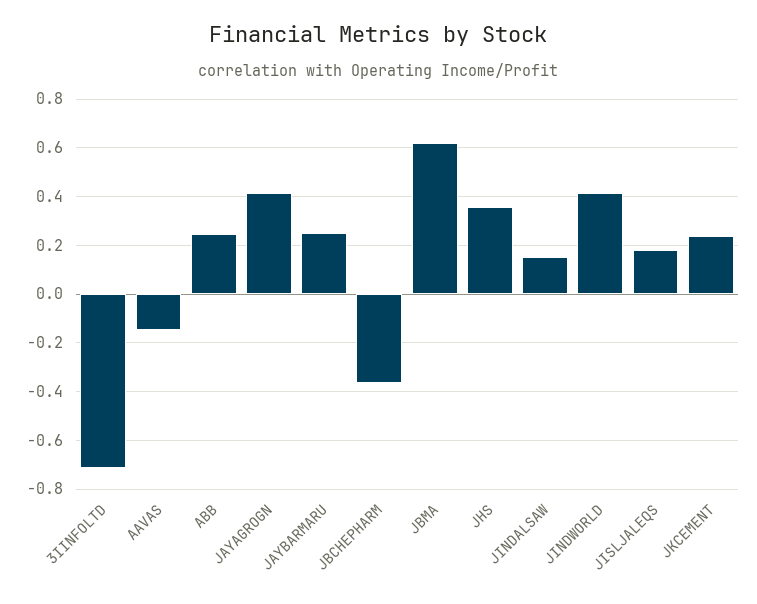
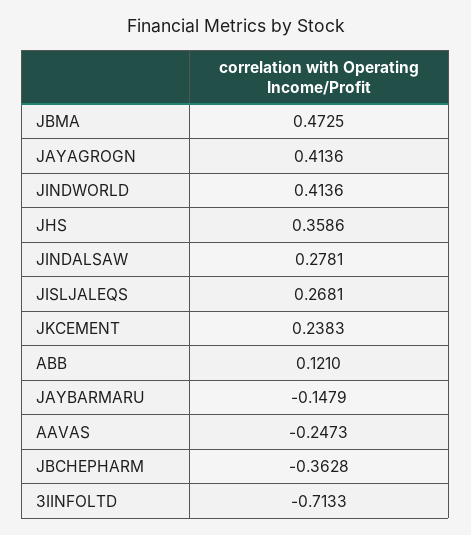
AAVAS: -0.15 -> -0.2473
ABB: 0.25 -> 0.121
JAYBARMARU: 0.25 -> -0.1479
JBMA: 0.625 -> 0.4725
JINDALSAW: 0.15 -> 0.2781
JISLJALEQS: 0.175 -> 0.2681

